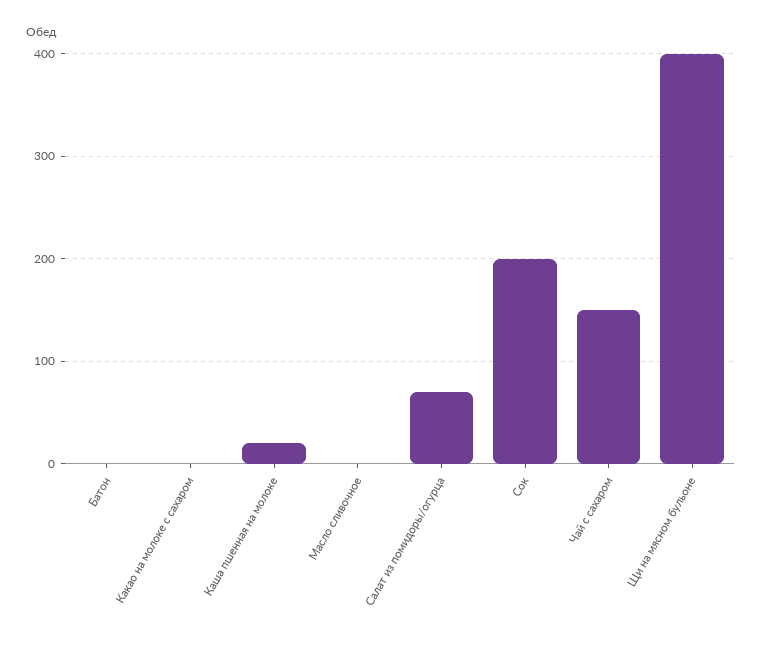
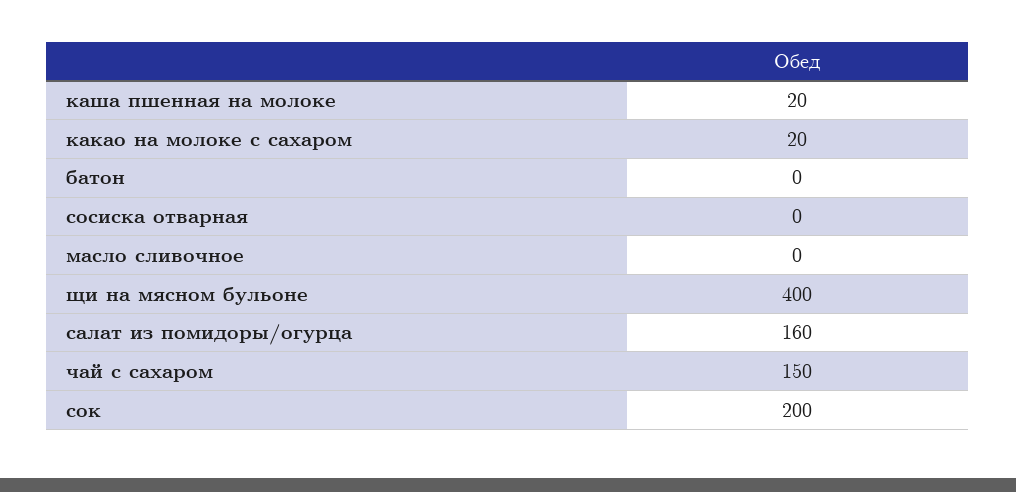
Какао на молоке с сахаром: 0 -> 20
Салат из помидоры/огурца: 70 -> 160
сосиска отварная: none -> 0

